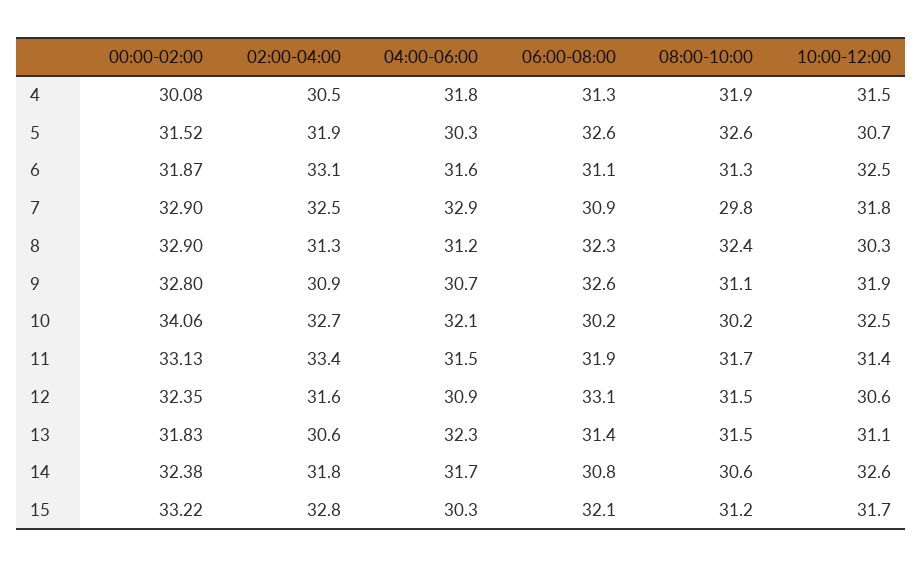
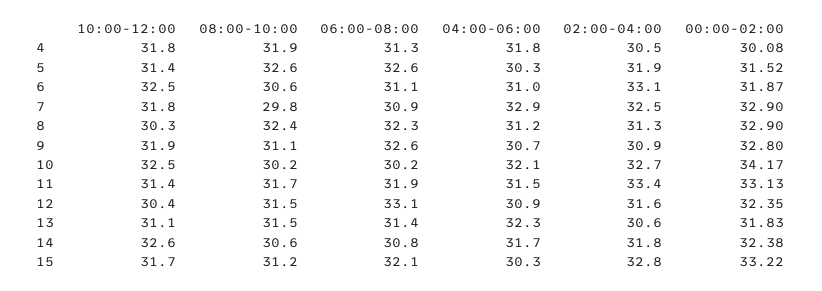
10:00-12:00, 4: 31.5 -> 31.8
10:00-12:00, 5: 30.7 -> 31.4
04:00-06:00, 6: 31.6 -> 31
08:00-10:00, 6: 31.3 -> 30.6
00:00-02:00, 10: 34.06 -> 34.17
10:00-12:00, 12: 30.6 -> 30.4

